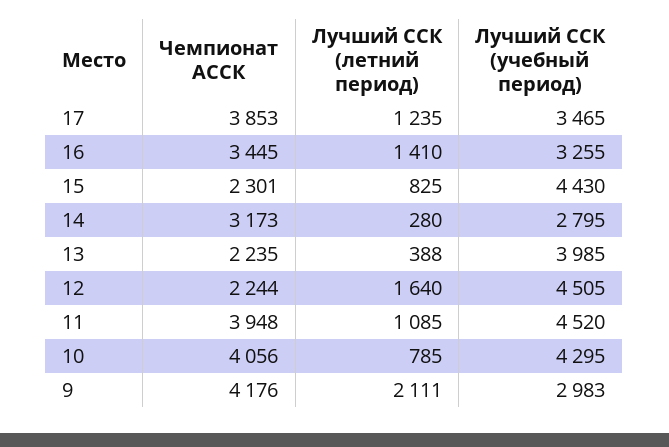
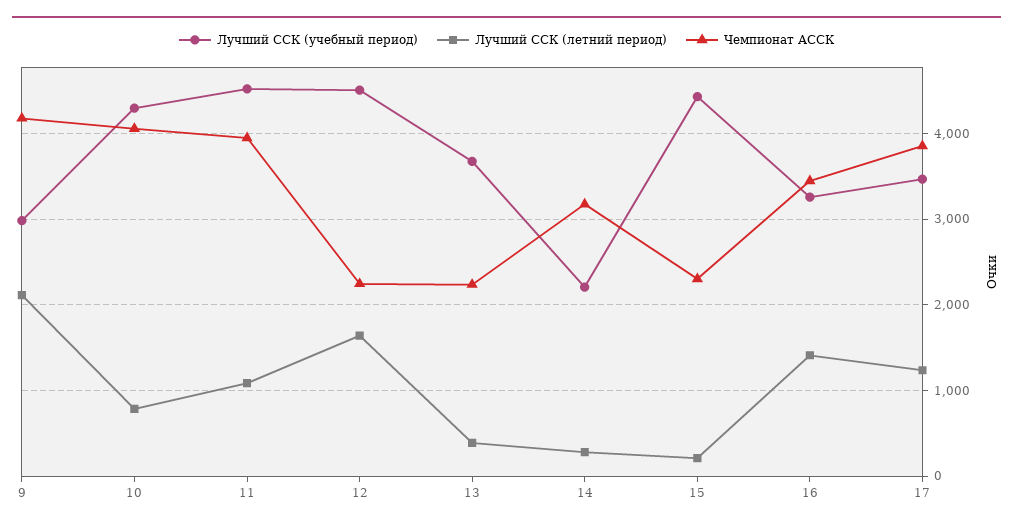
Лучший ССК (летний период), 15: 825 -> 200
Лучший ССК (учебный период), 14: 2795 -> 2200
Лучший ССК (учебный период), 13: 3985 -> 3700

